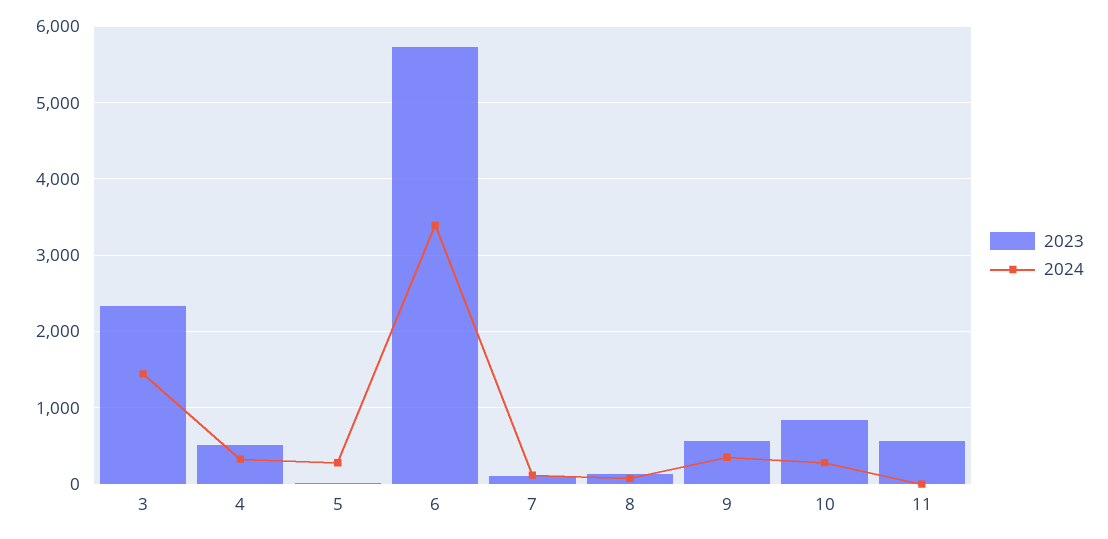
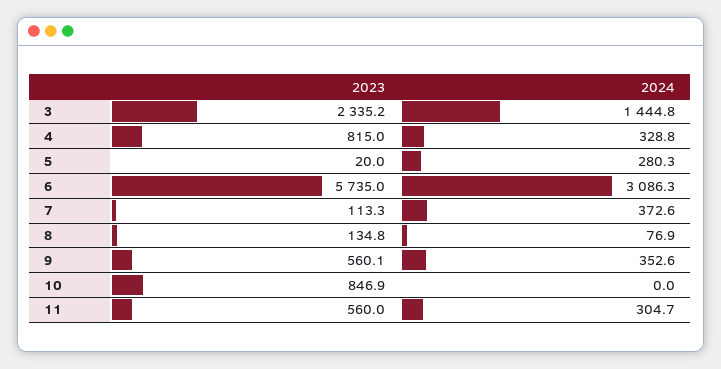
2023, 4: 500 -> 815
2024, 6: 3400 -> 3086.3
2024, 7: 100 -> 372.6
2024, 10: 300 -> 0
2024, 11: 0 -> 304.7

